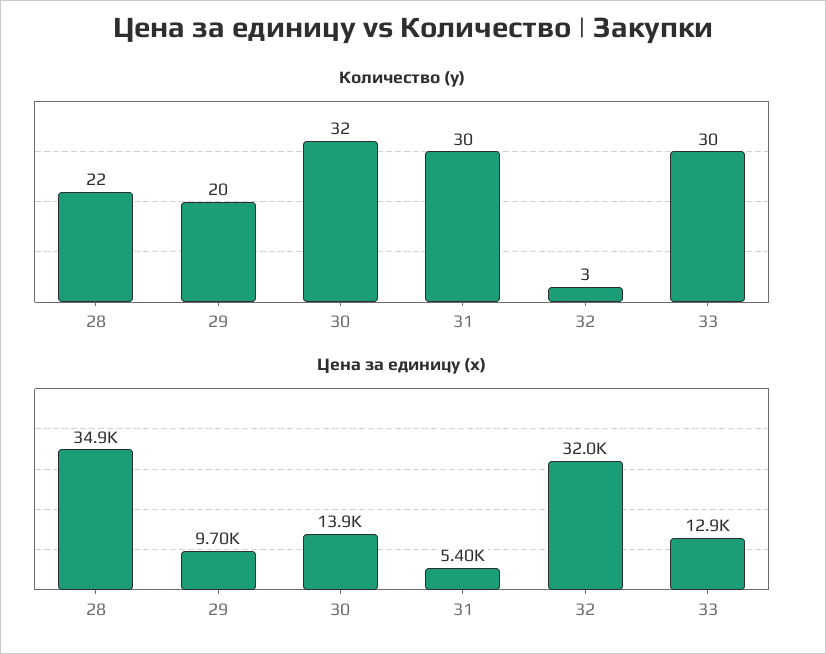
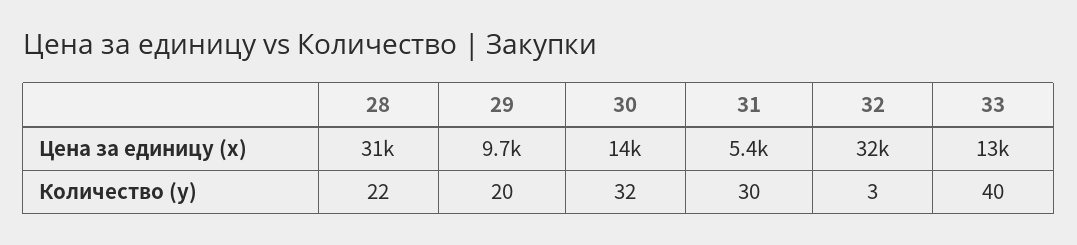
Количество (y), 33: 30 -> 40
Цена за единицу (x), 28: 34900 -> 31000

